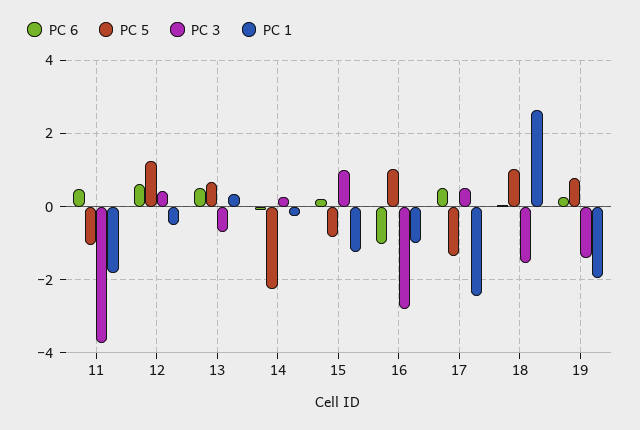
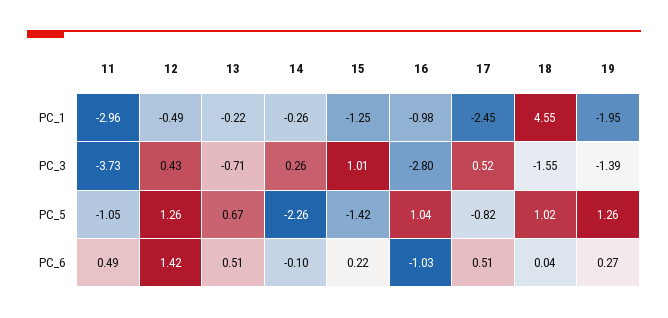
PC 1, 11: -1.8 -> -2.96
PC 6, 12: 0.6 -> 1.42
PC 1, 13: 0.4 -> -0.22
PC 5, 15: -0.8 -> -1.42
PC 5, 17: -1.4 -> -0.82
PC 1, 18: 2.6 -> 4.55
PC 5, 19: 0.8 -> 1.26

